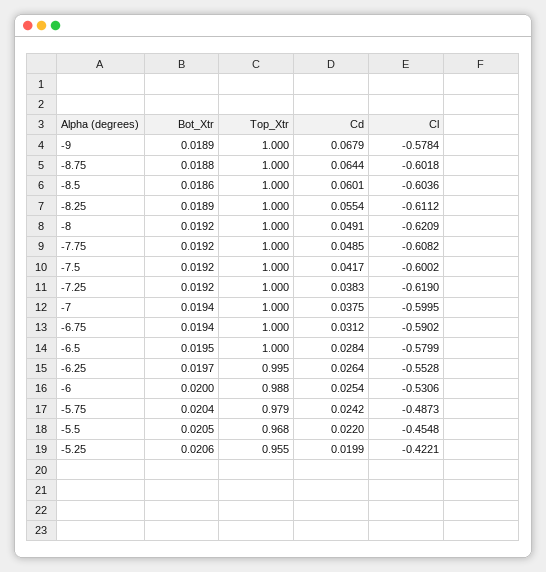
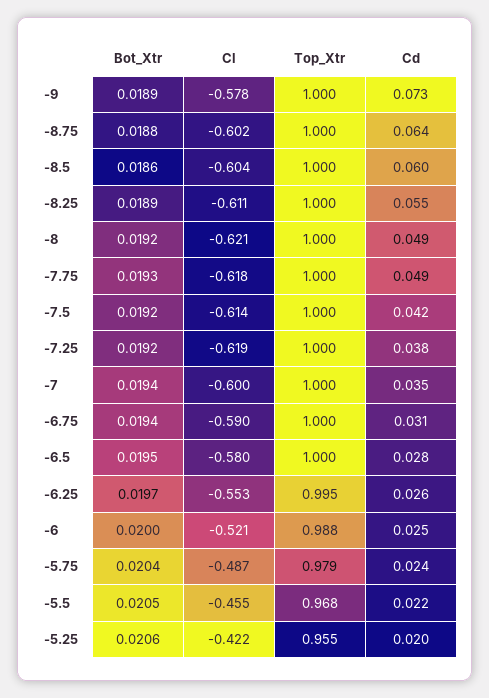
Cd, -9: 0.0679 -> 0.073
Bot_Xtr, -7.75: 0.0192 -> 0.0193
Cl, -7.75: -0.6082 -> -0.618
Cl, -7.5: -0.6002 -> -0.614
Cd, -7: 0.0375 -> 0.035
Cl, -6: -0.5306 -> -0.521

